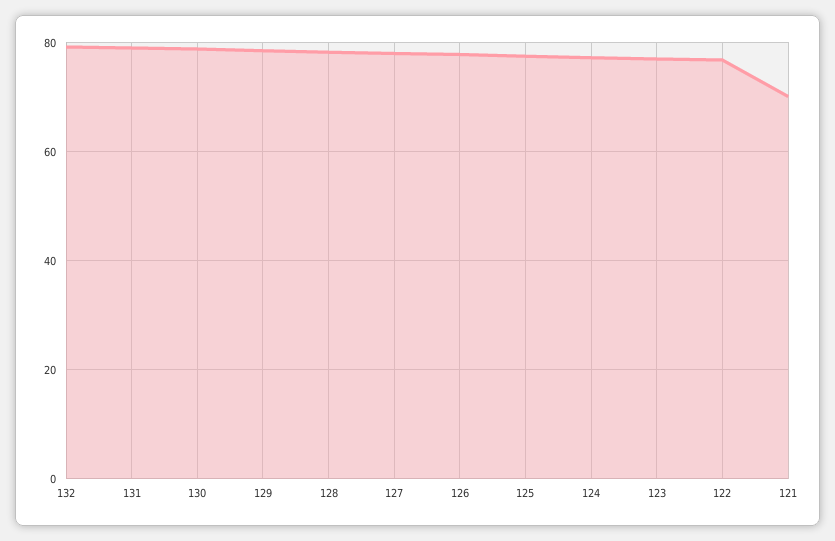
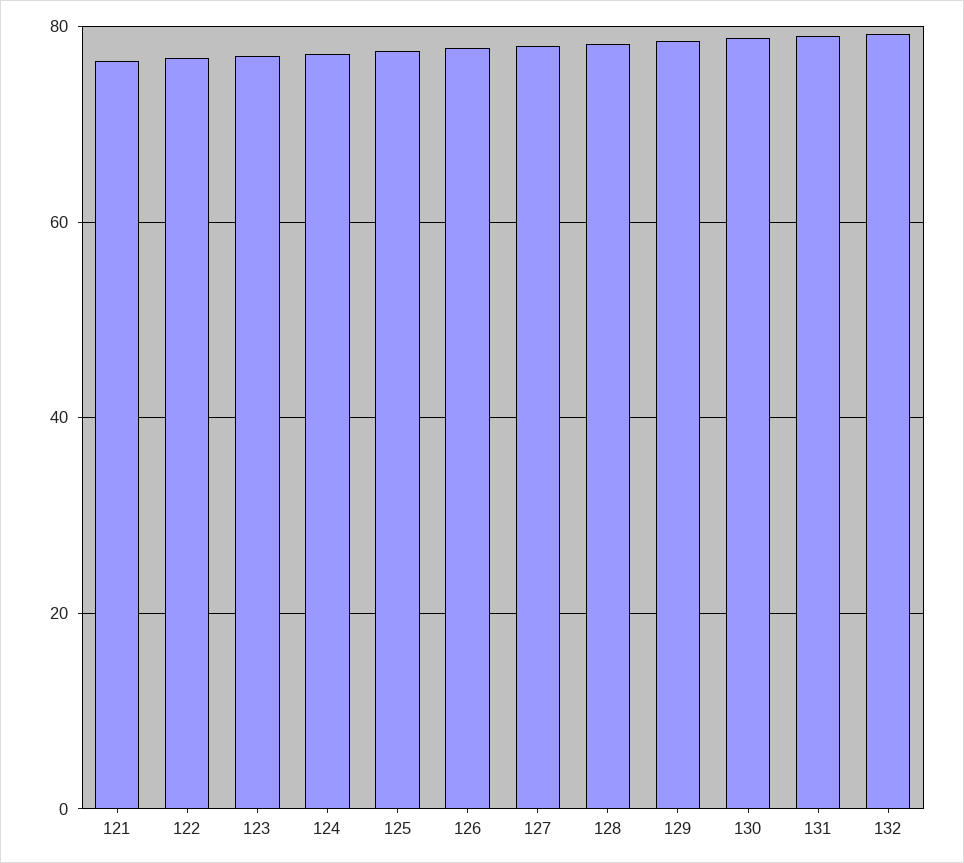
121: 70 -> 76

